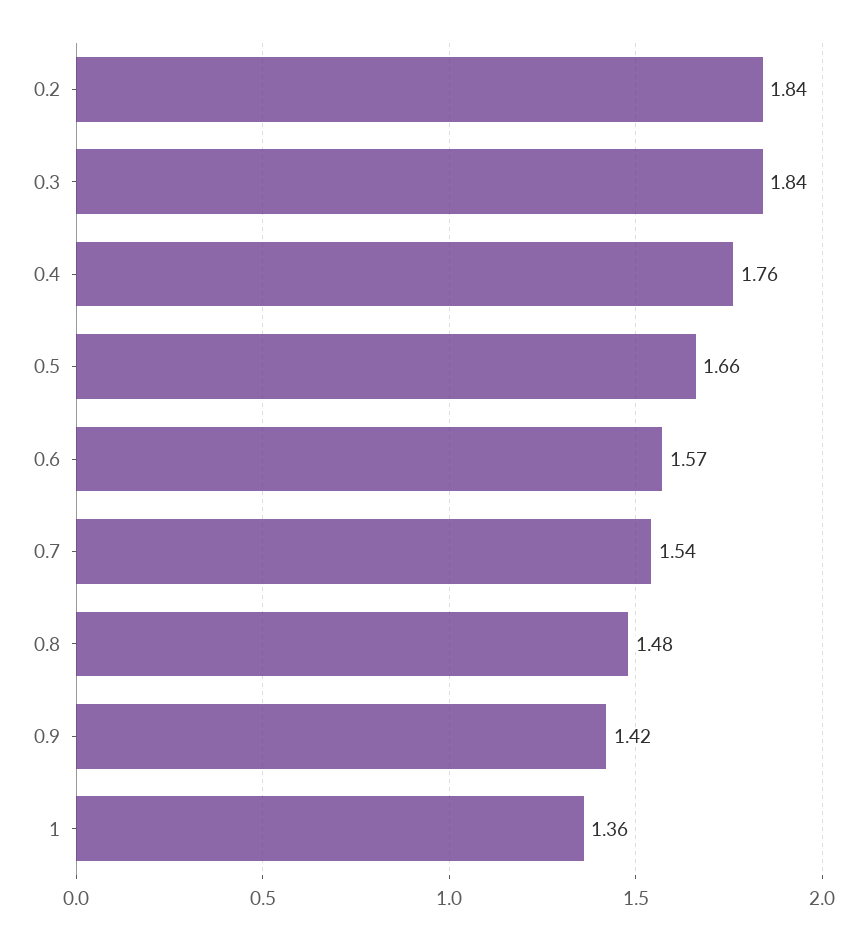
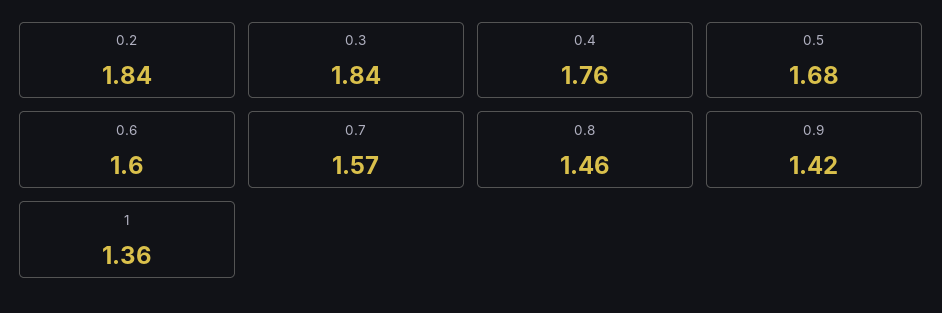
0.5: 1.66 -> 1.68
0.6: 1.57 -> 1.6
0.7: 1.54 -> 1.57
0.8: 1.48 -> 1.46

